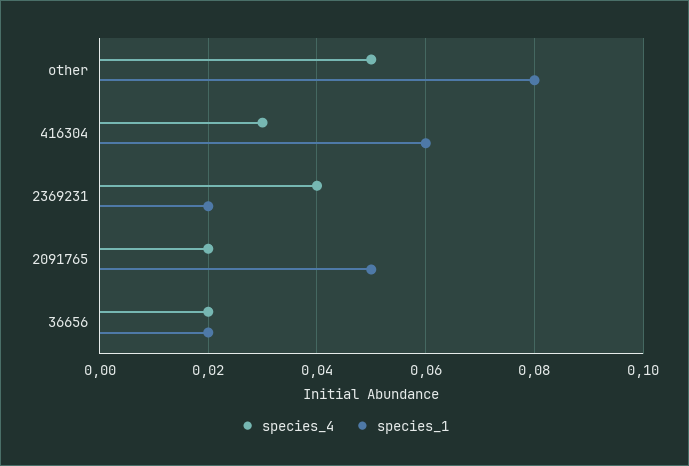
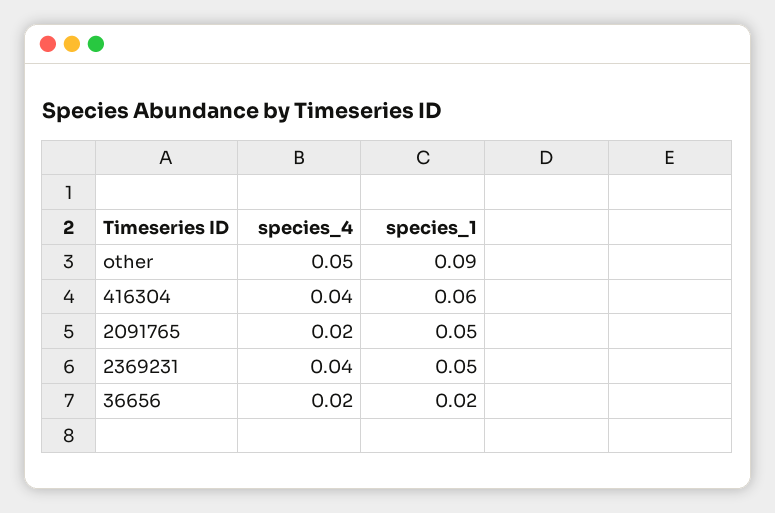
species_1, other: 0.08 -> 0.09
species_4, 416304: 0.03 -> 0.04
species_1, 2369231: 0.02 -> 0.05

